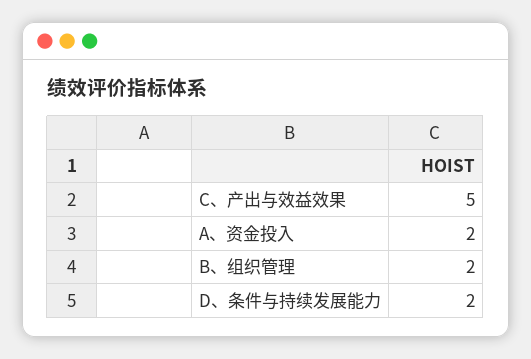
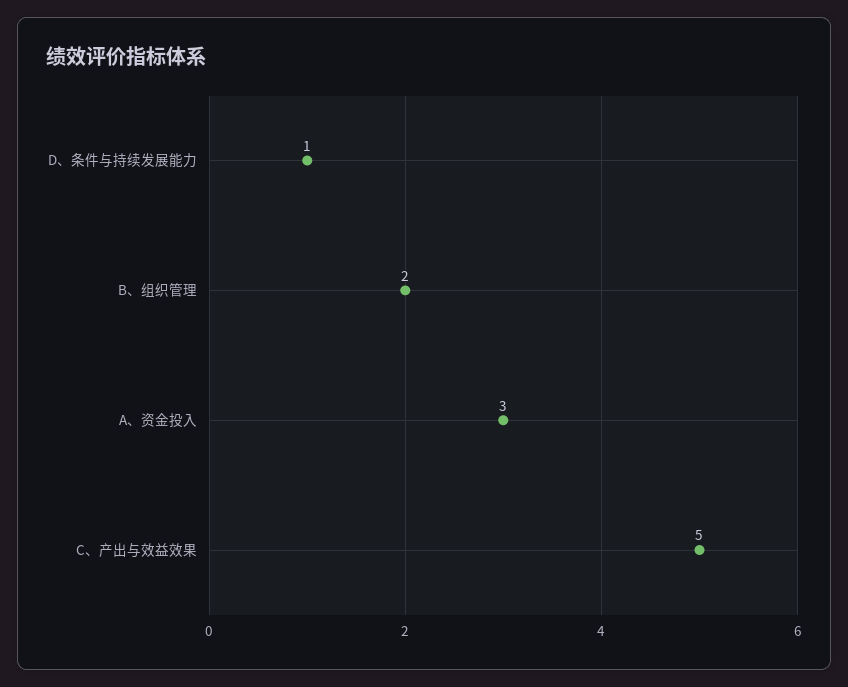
A、资金投入: 2 -> 3
D、条件与持续发展能力: 2 -> 1

